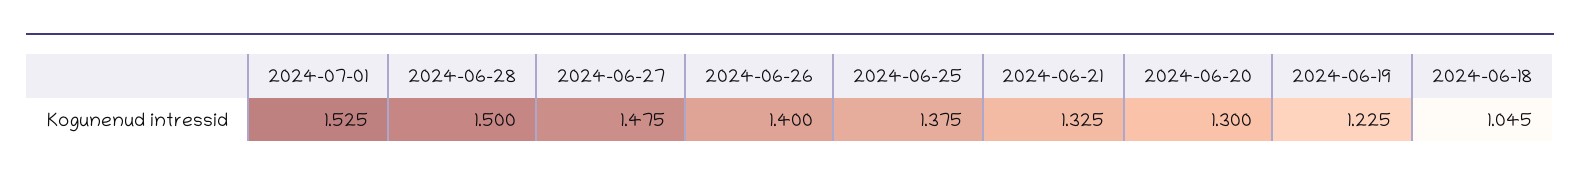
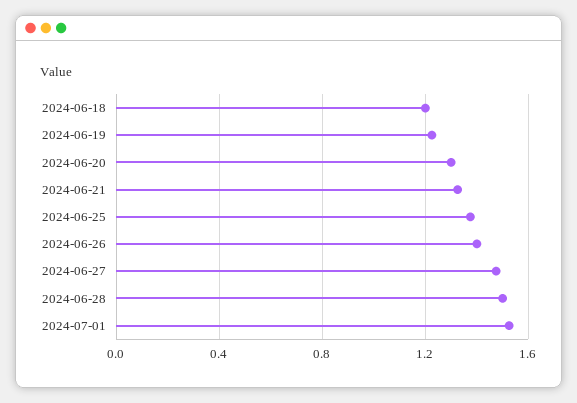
2024-06-18: 1.045 -> 1.2

